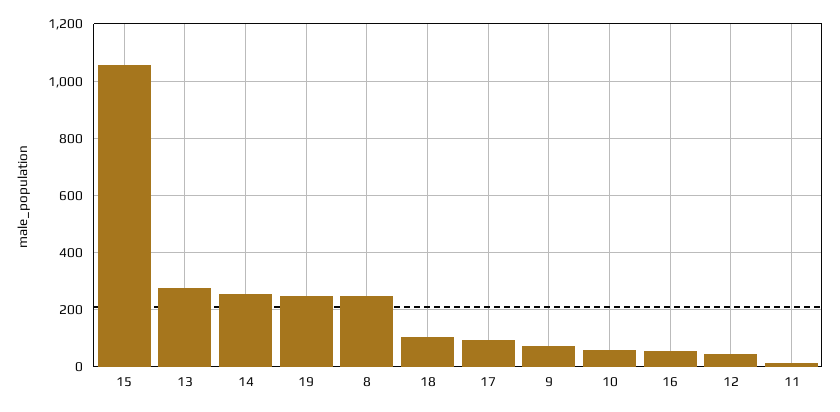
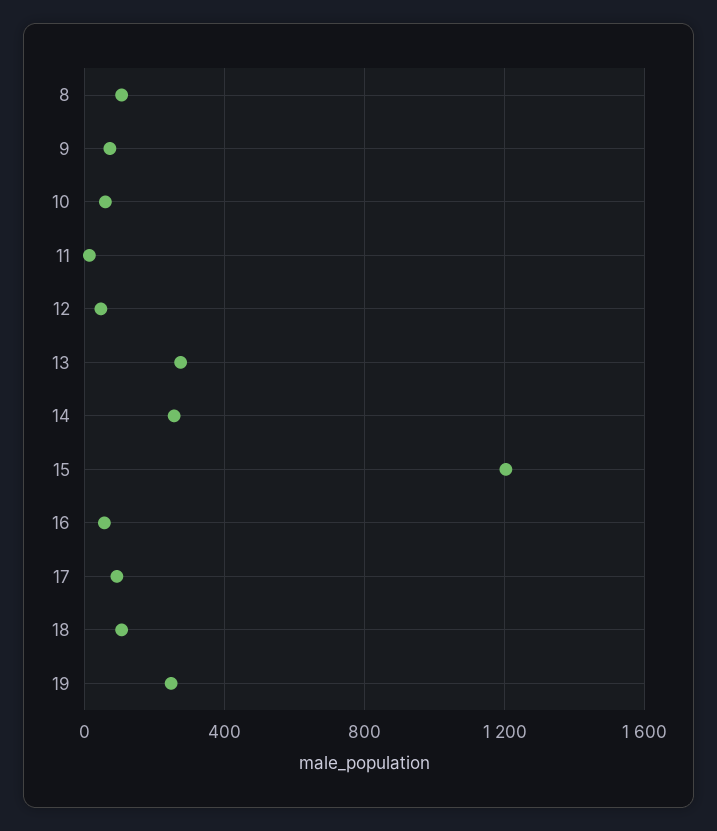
15: 1050 -> 1200
8: 250 -> 100

